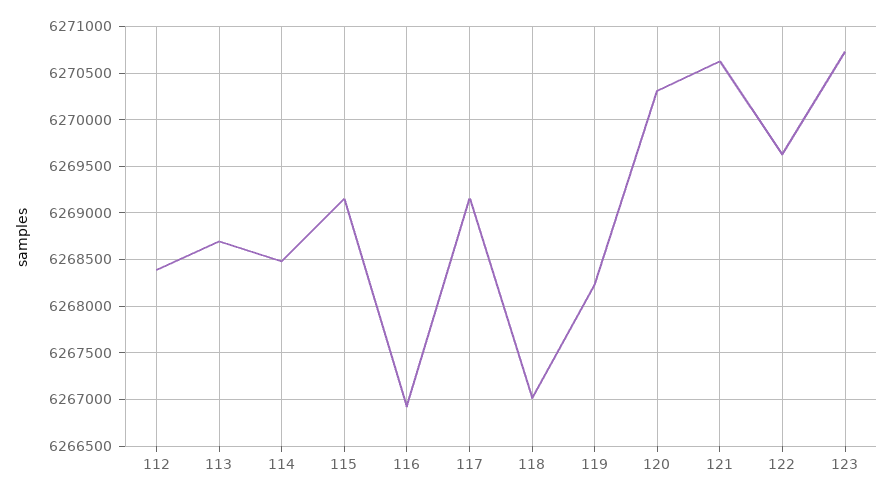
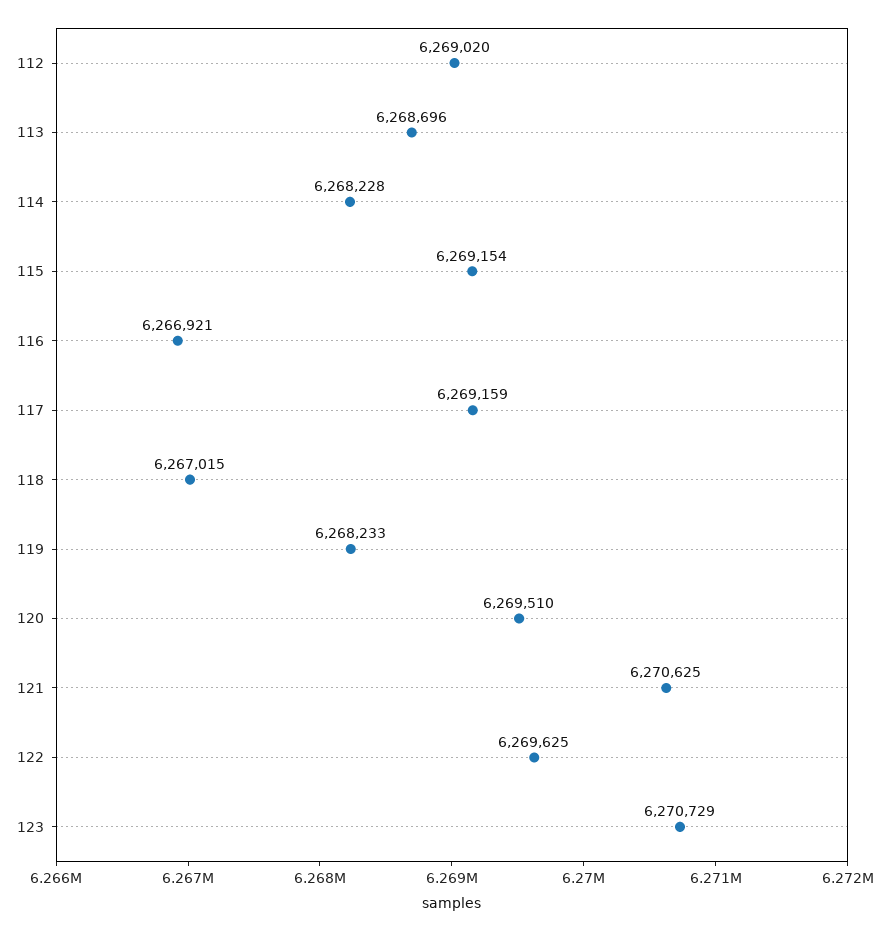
112: 6268400 -> 6269020
114: 6268500 -> 6268228
120: 6270300 -> 6269510

